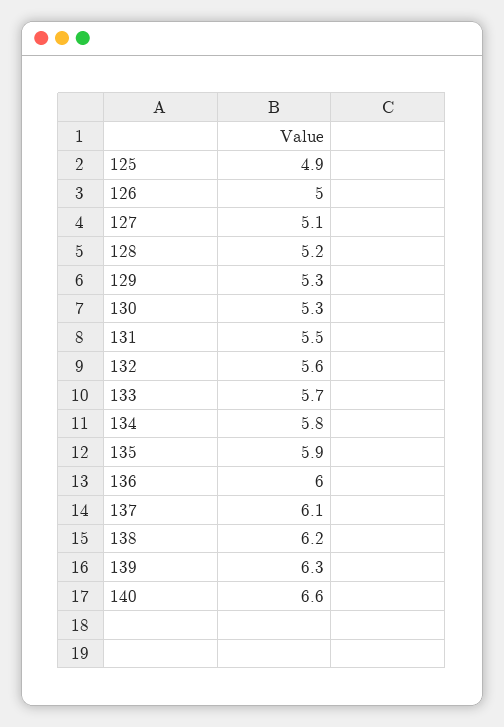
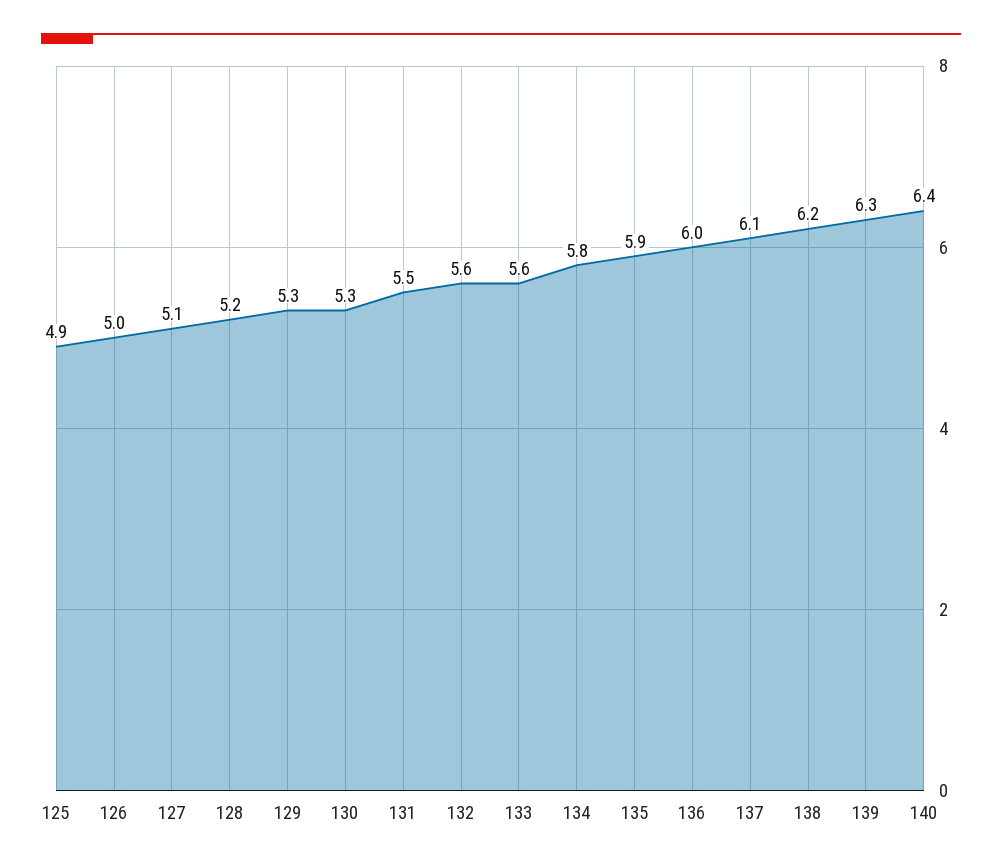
133: 5.7 -> 5.6
140: 6.6 -> 6.4

